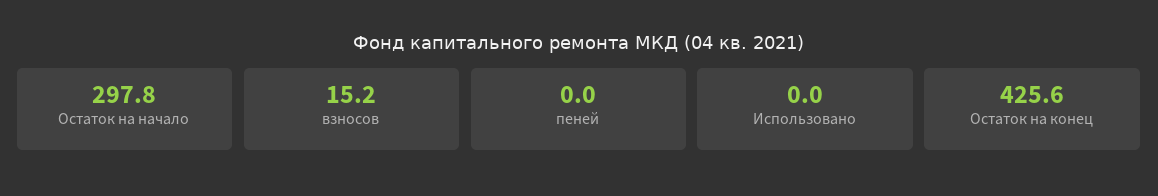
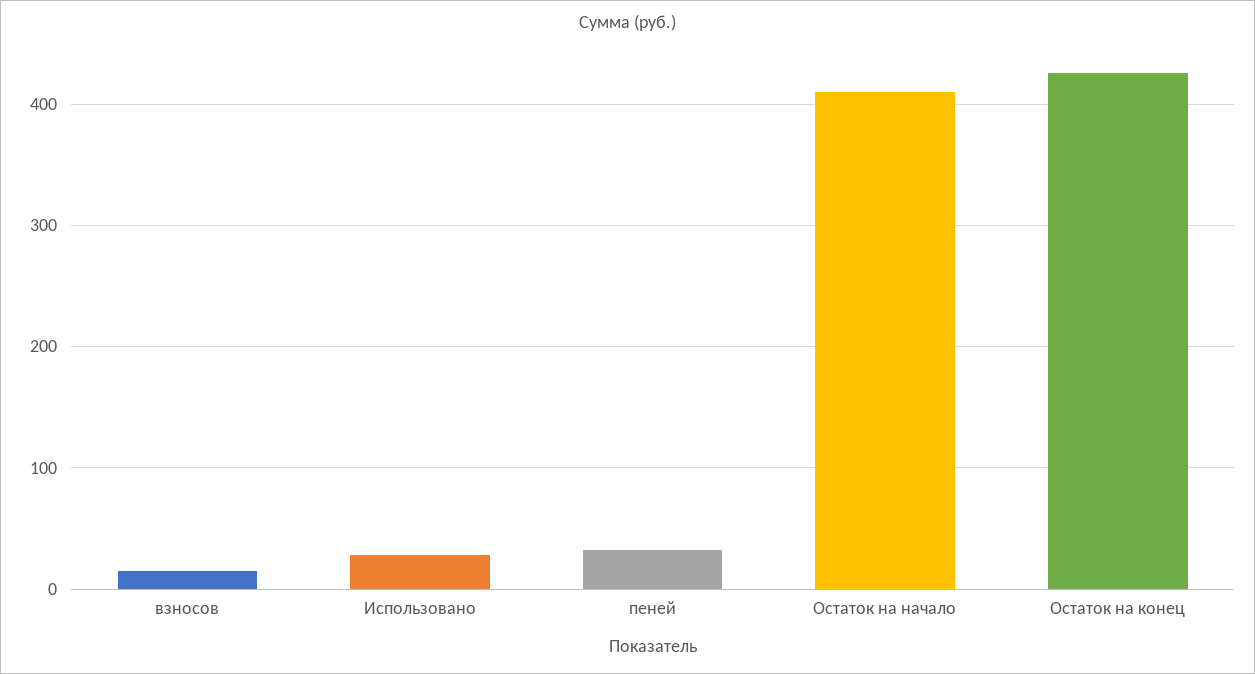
Остаток на начало: 297.8 -> 410
пеней: 0 -> 30
Использовано: 0 -> 30

